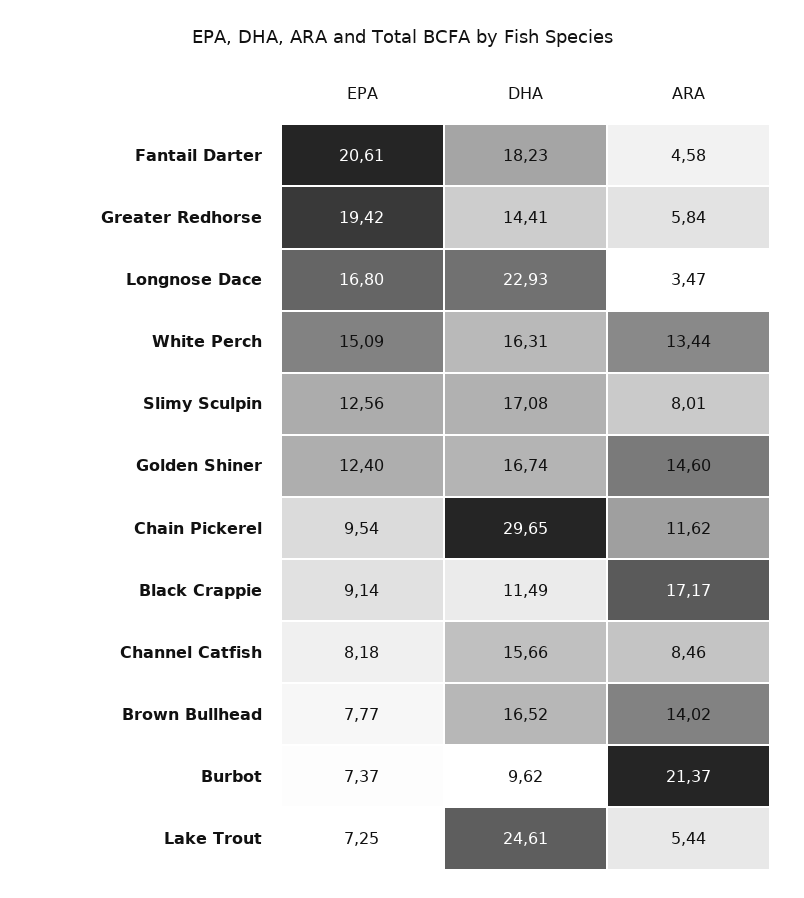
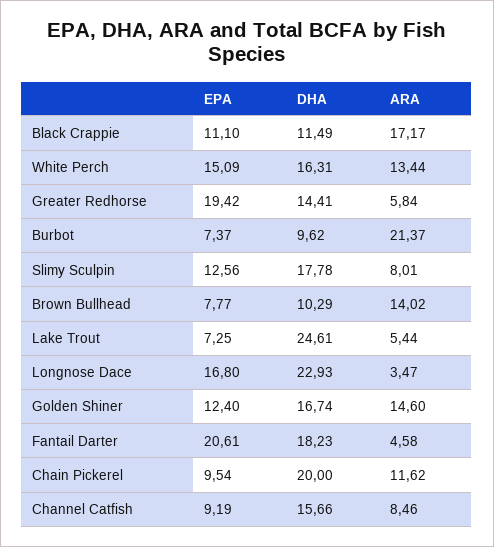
DHA, Slimy Sculpin: 17.08 -> 17.78
DHA, Chain Pickerel: 29.65 -> 20
EPA, Black Crappie: 9.14 -> 11.1
EPA, Channel Catfish: 8.18 -> 9.19
DHA, Brown Bullhead: 16.52 -> 10.29

